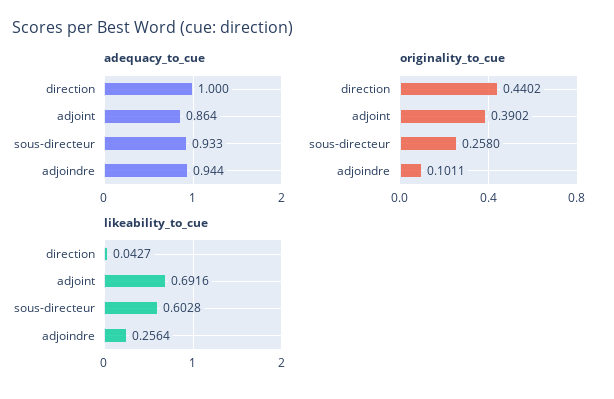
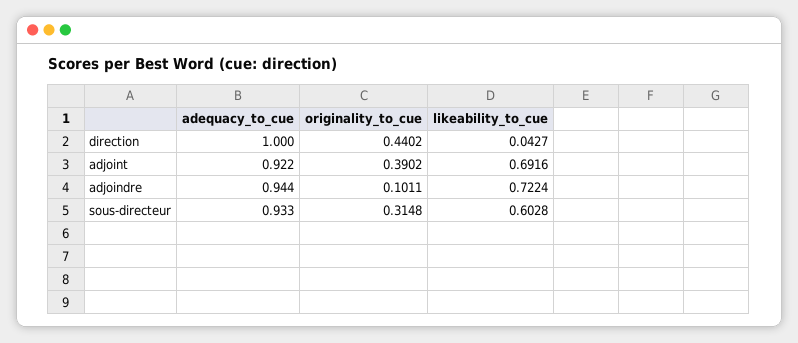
adequacy_to_cue, adjoint: 0.864 -> 0.922
originality_to_cue, sous-directeur: 0.258 -> 0.3148
likeability_to_cue, adjoindre: 0.2564 -> 0.7224

